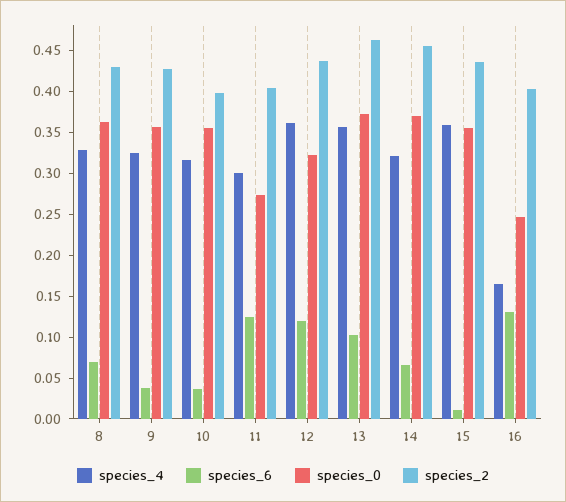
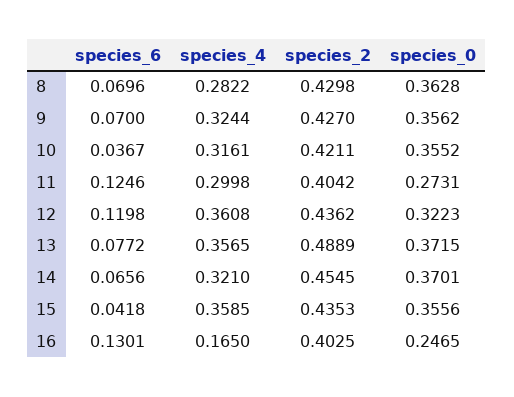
species_4, 8: 0.33 -> 0.2822
species_6, 9: 0.04 -> 0.07
species_2, 10: 0.4 -> 0.4211
species_6, 13: 0.1 -> 0.0772
species_2, 13: 0.46 -> 0.4889
species_6, 15: 0.01 -> 0.0418

